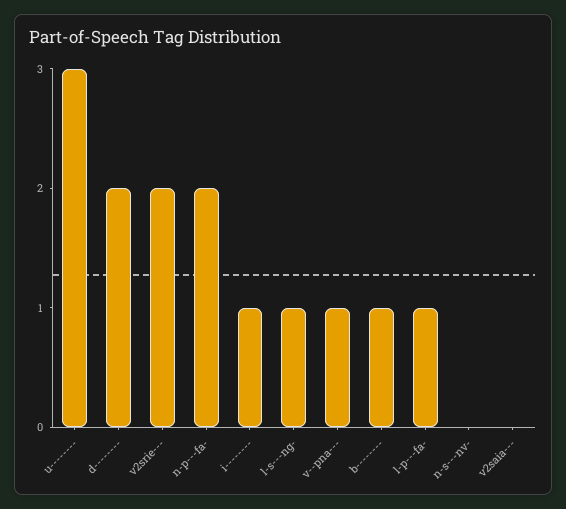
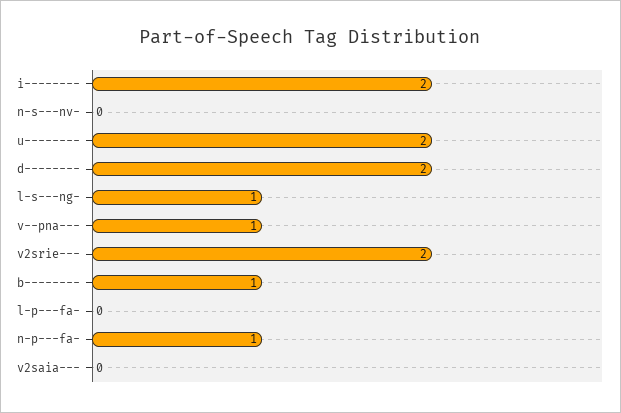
u--------: 3 -> 2
n-p---fa-: 2 -> 1
i--------: 1 -> 2
l-p---fa-: 1 -> 0

